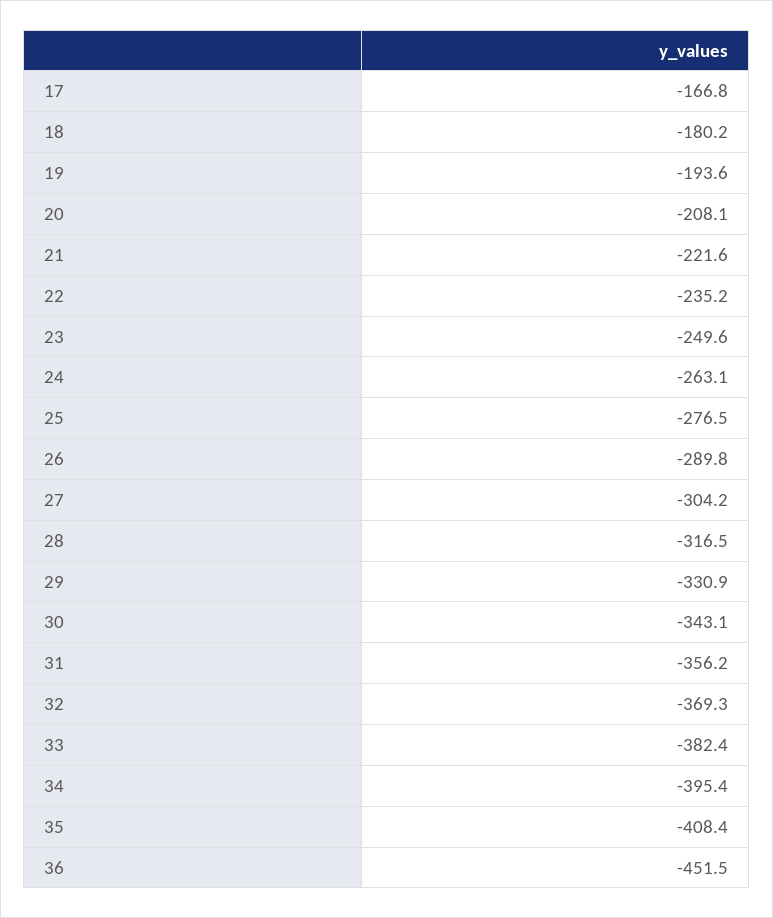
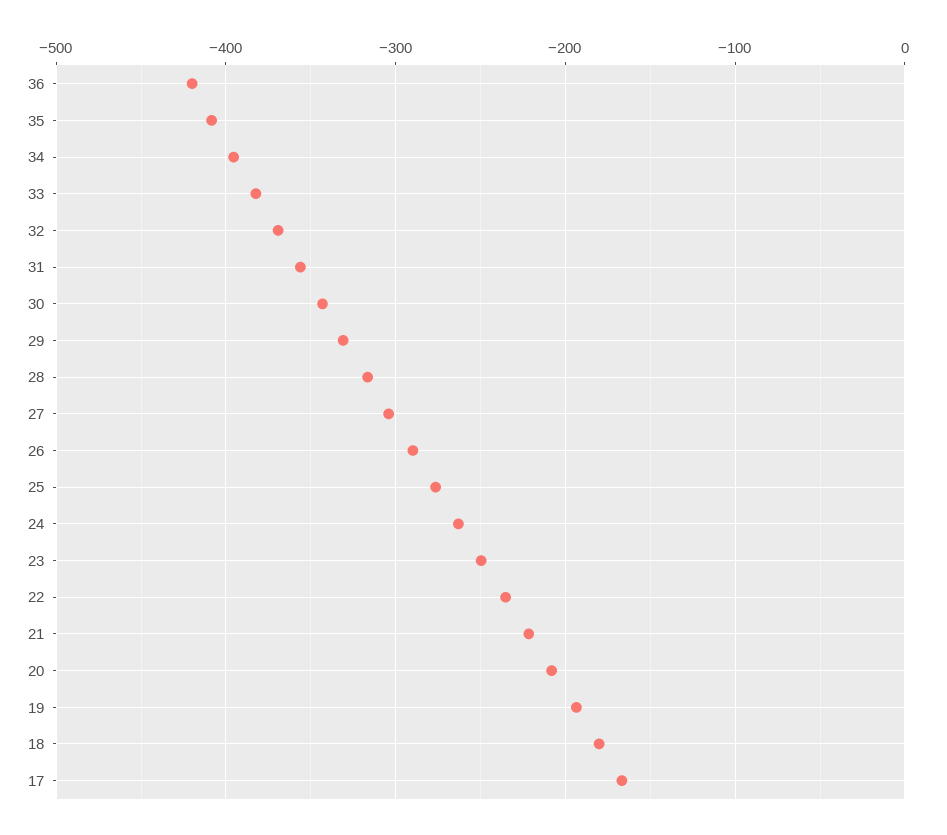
36: -451.5 -> -420

